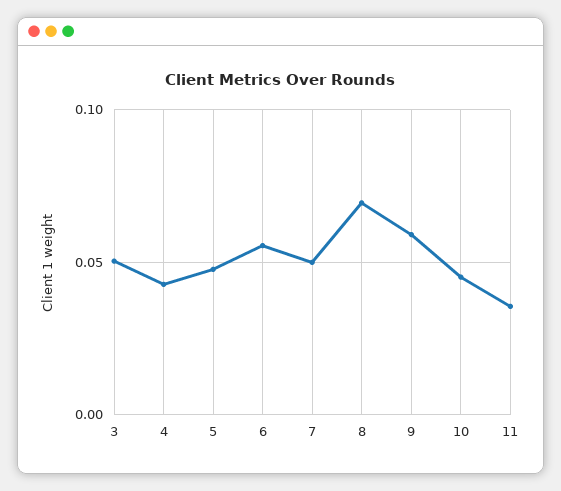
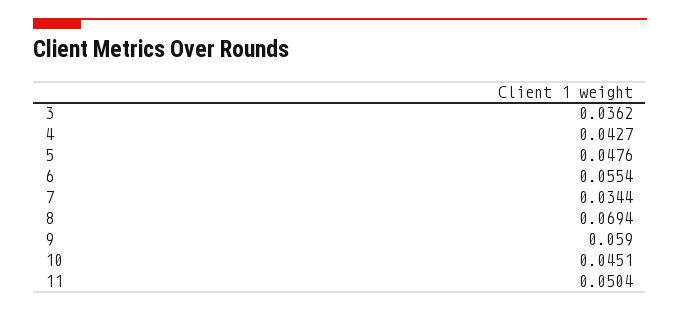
3: 0.05 -> 0.0362
7: 0.05 -> 0.0344
11: 0.035 -> 0.0504

